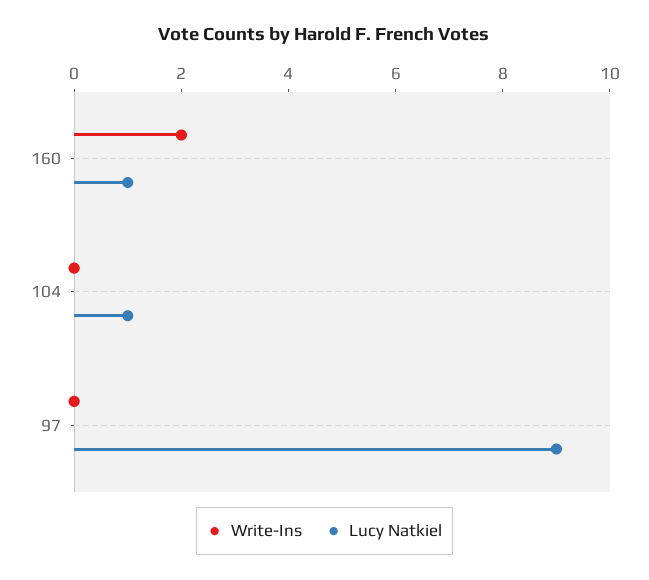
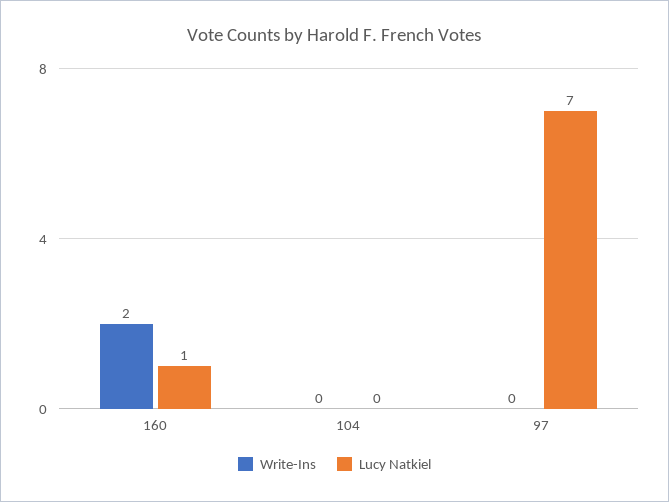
Lucy Natkiel, 104: 1 -> 0
Lucy Natkiel, 97: 9 -> 7

